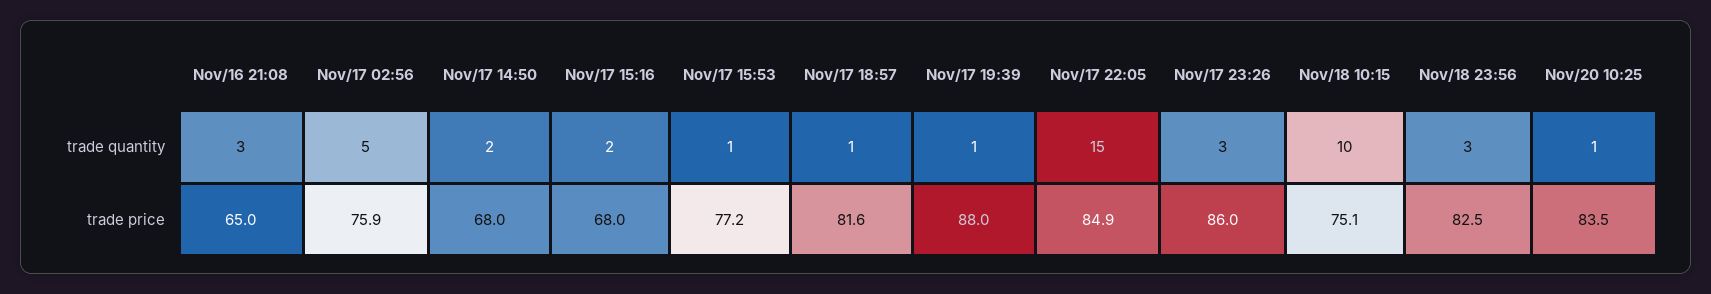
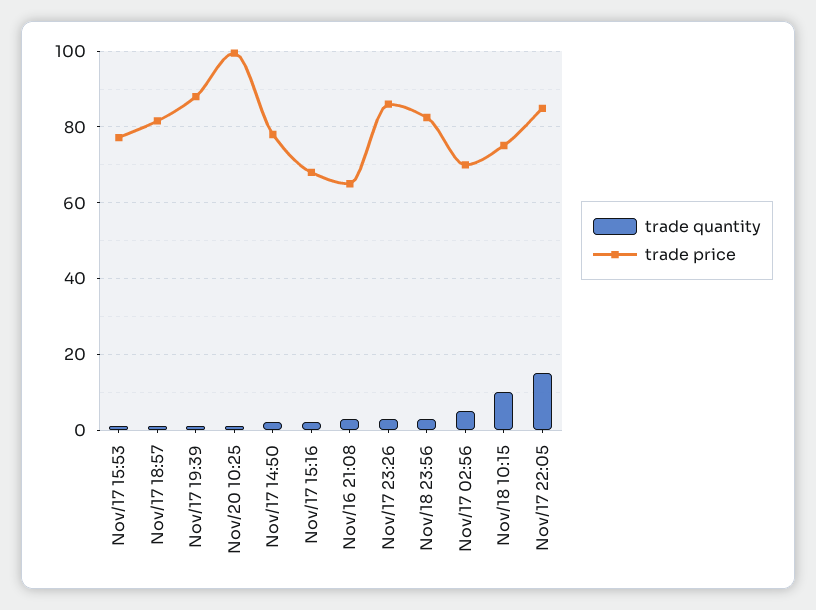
trade price, Nov/17 02:56: 75.9 -> 70
trade price, Nov/17 14:50: 68 -> 78
trade price, Nov/20 10:25: 83.5 -> 100

